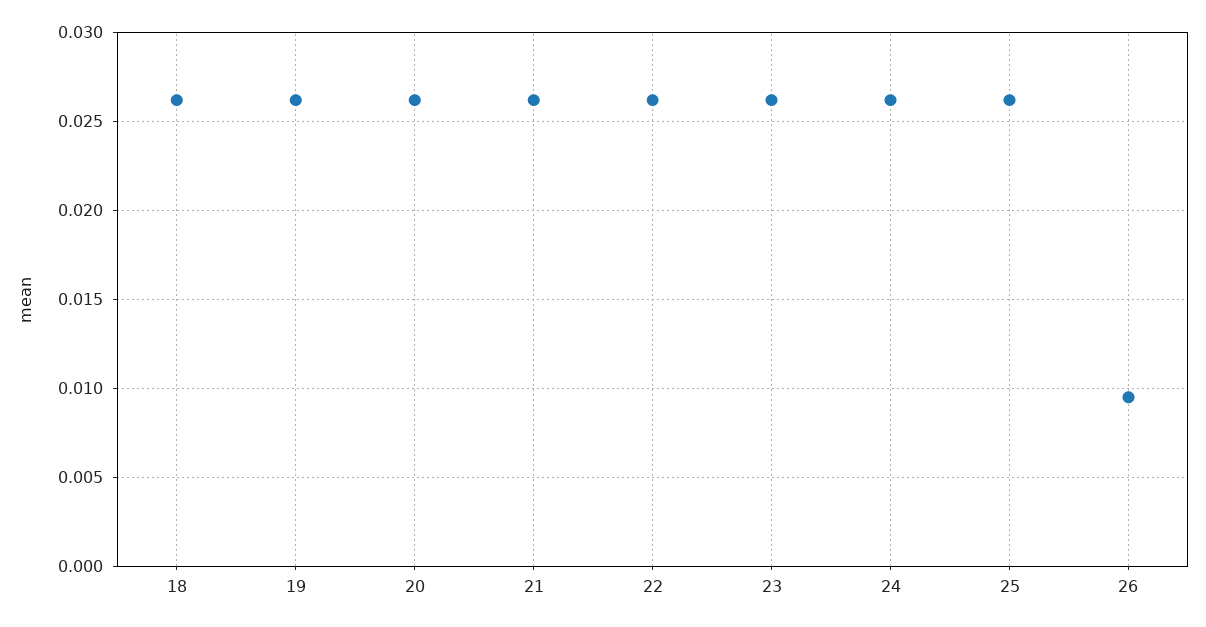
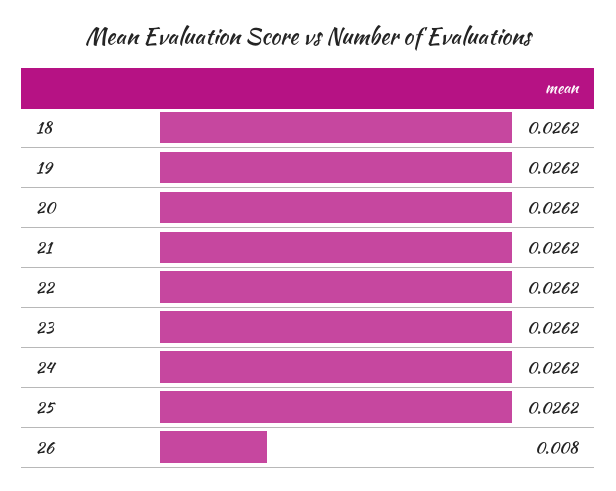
26: 0.0095 -> 0.008

